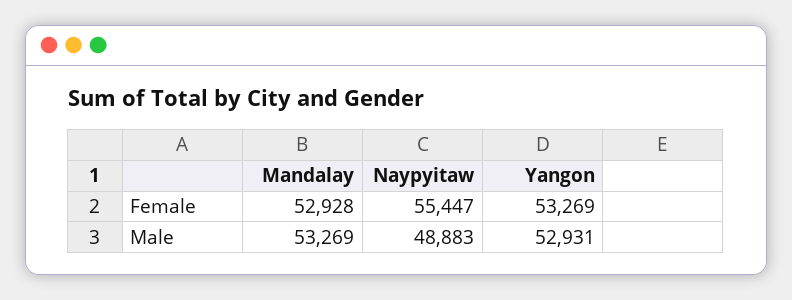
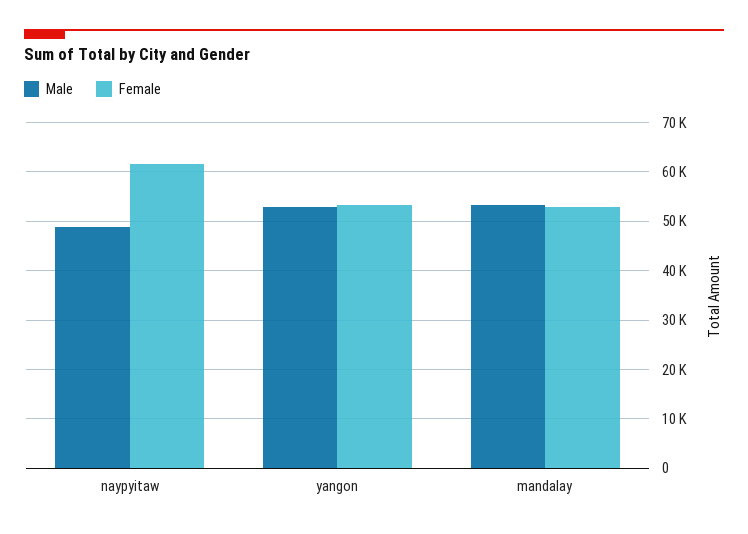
Female, Naypyitaw: 55447 -> 62000

